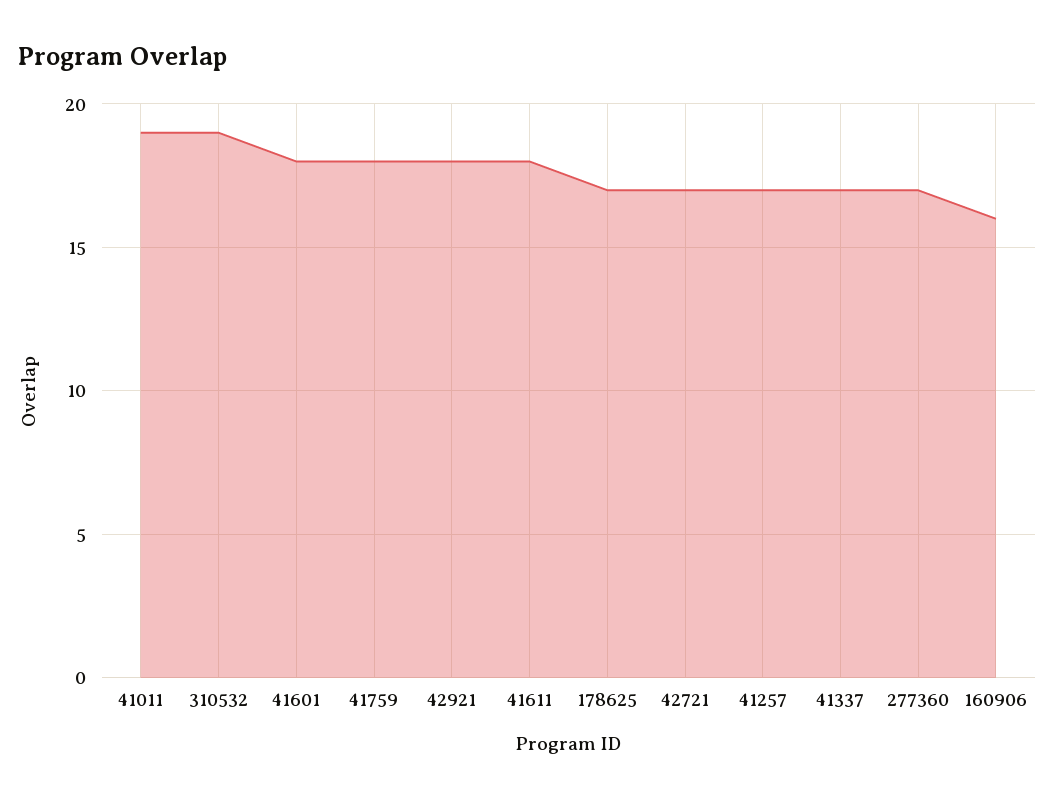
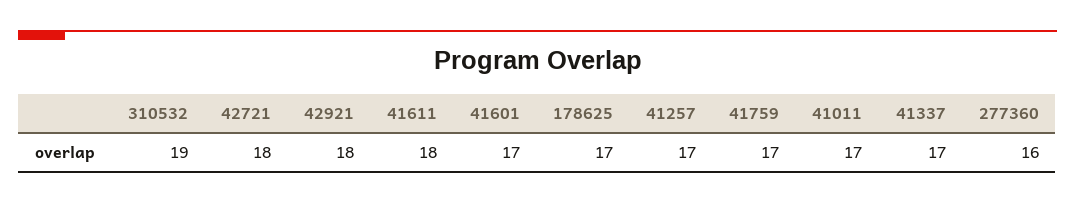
41011: 19 -> 17
41601: 18 -> 17
41759: 18 -> 17
42721: 17 -> 18
277360: 17 -> 16
160906: 16 -> none

